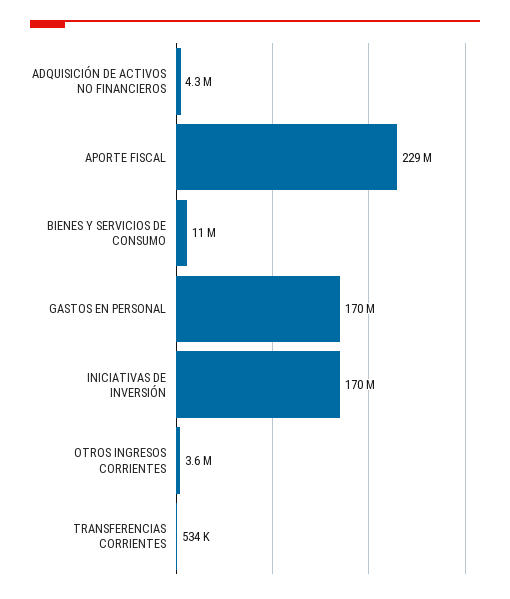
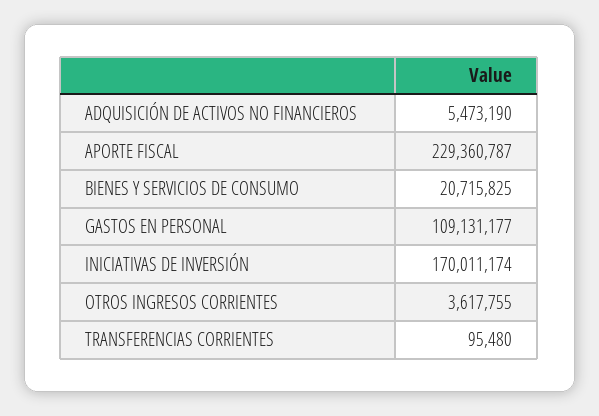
ADQUISICIÓN DE ACTIVOS NO FINANCIEROS: 4300000 -> 5473190
BIENES Y SERVICIOS DE CONSUMO: 11000000 -> 20715825
GASTOS EN PERSONAL: 170000000 -> 109131177
TRANSFERENCIAS CORRIENTES: 534000 -> 95480

